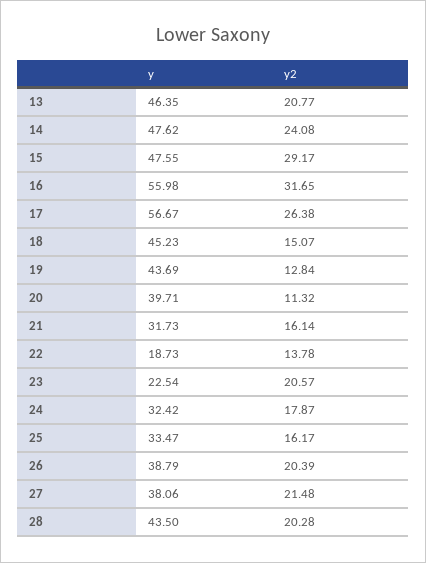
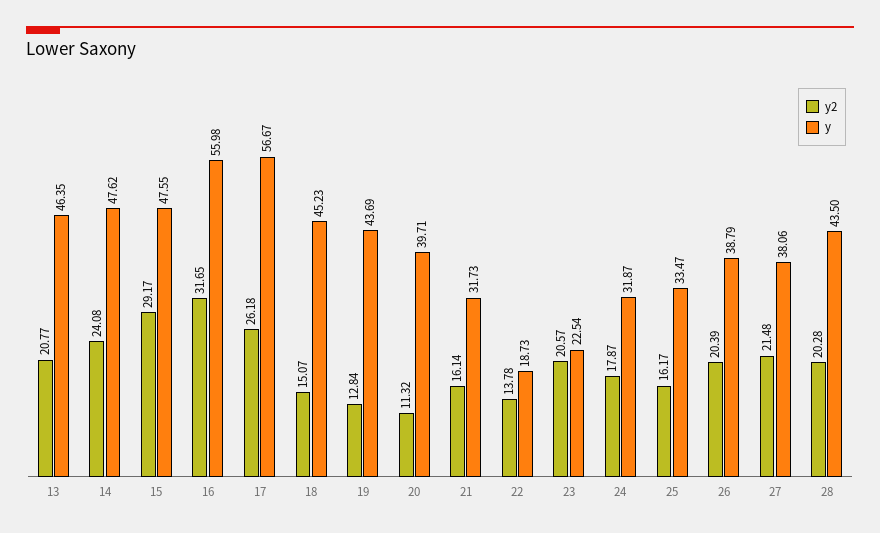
y2, 17: 26.38 -> 26.18
y, 24: 32.42 -> 31.87

